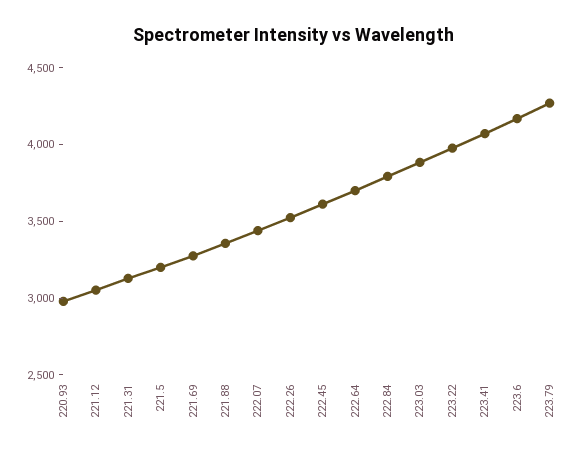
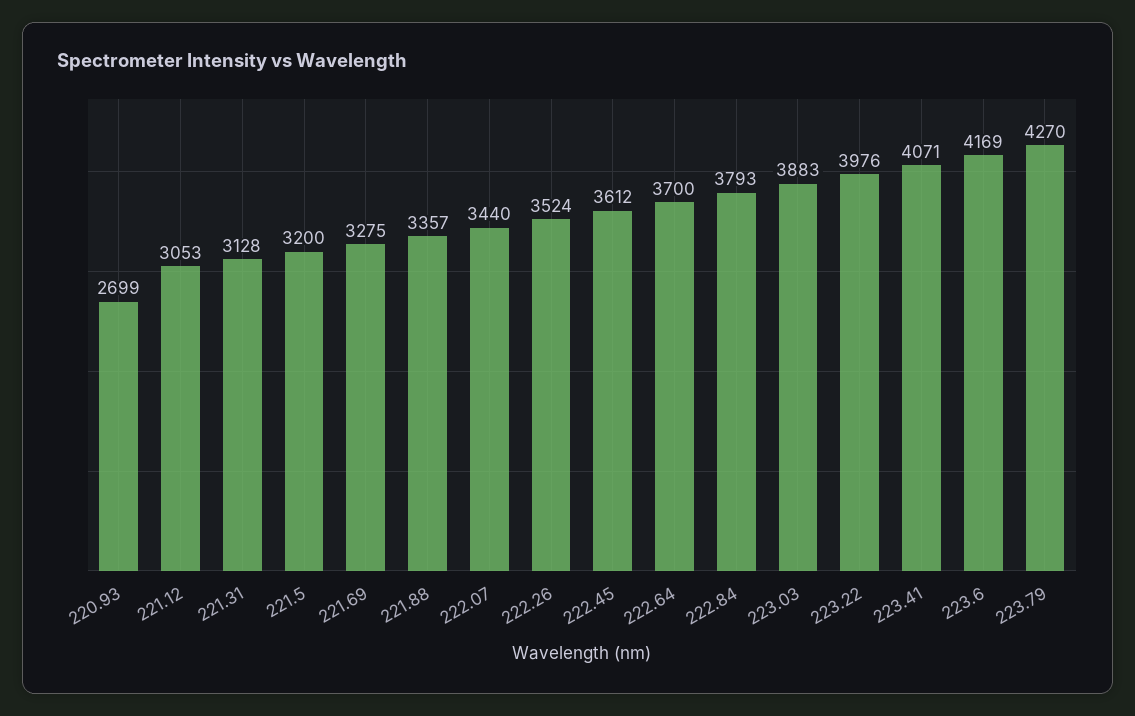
220.93: 3000 -> 2699

